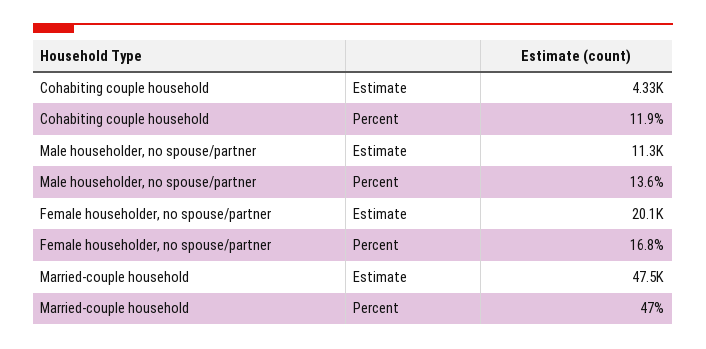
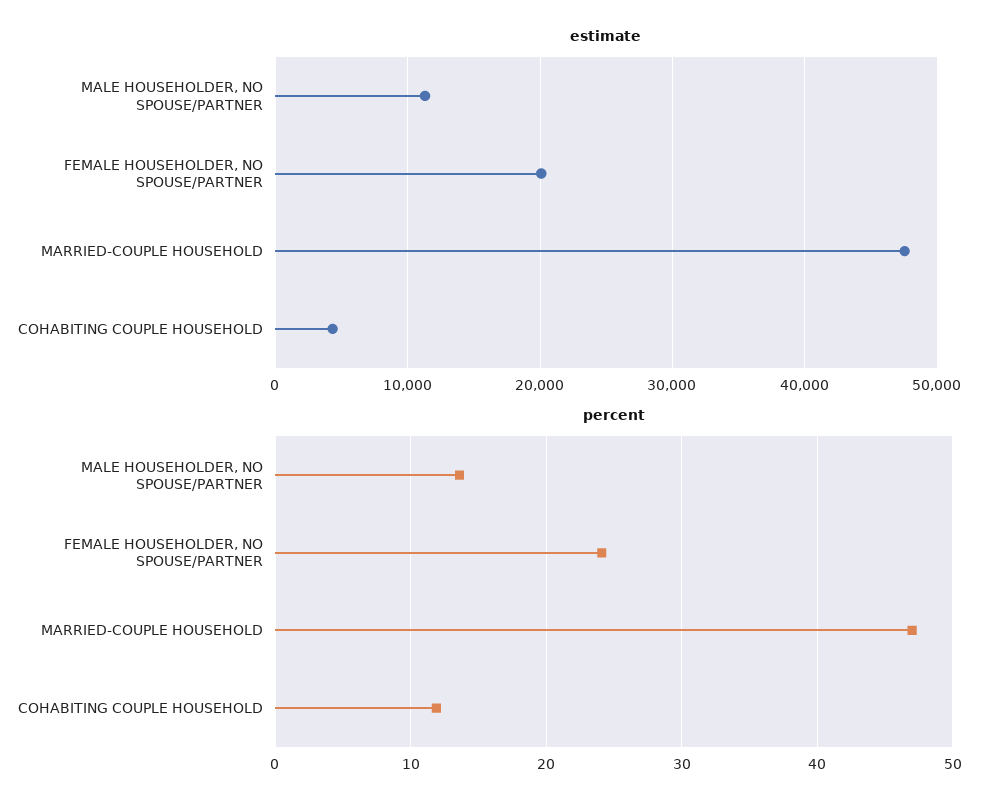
Percent, Female householder, no spouse/partner: 16.8 -> 24

